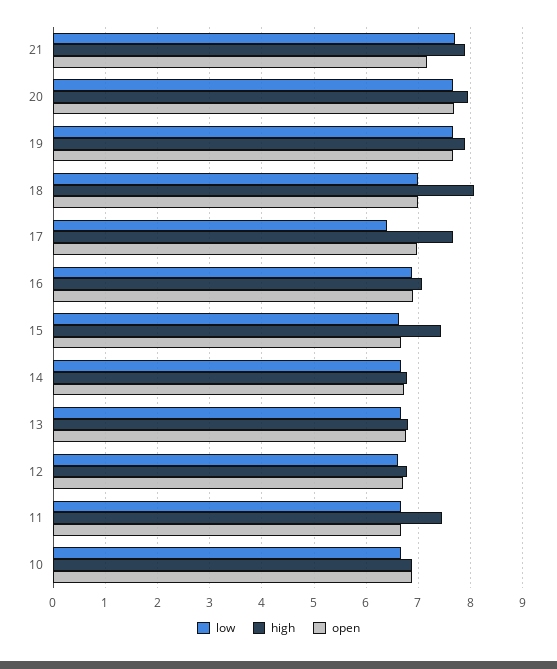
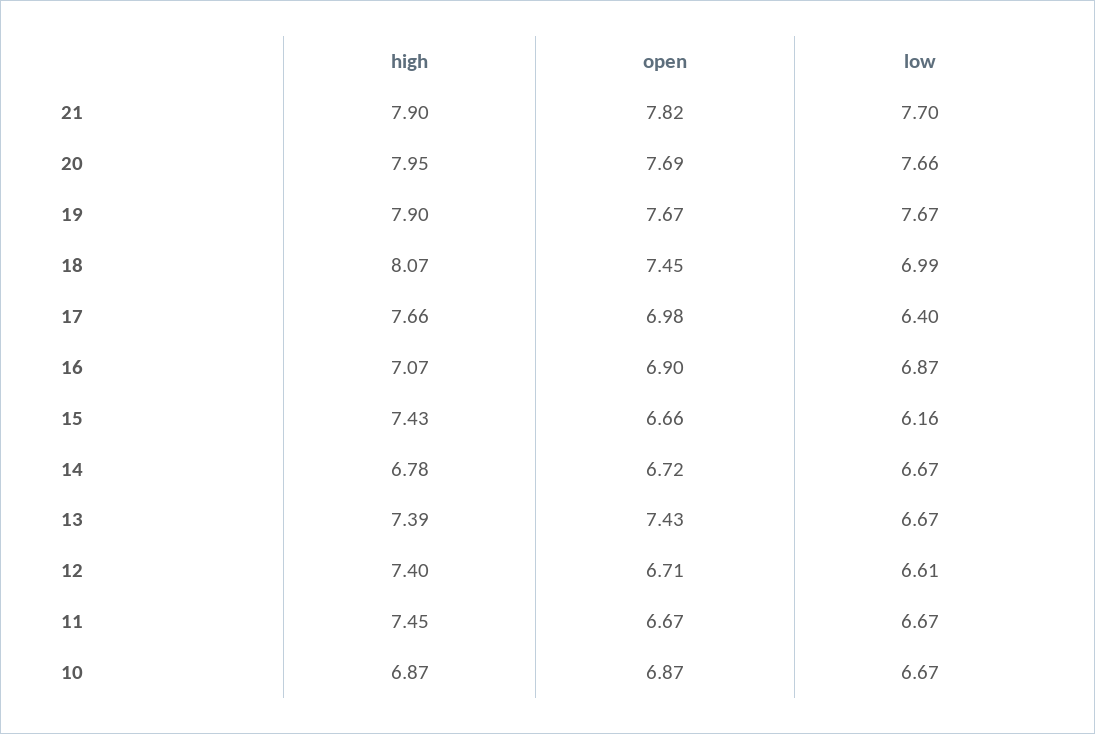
open, 21: 7.2 -> 7.82
open, 18: 7 -> 7.45
low, 15: 6.6 -> 6.16
high, 13: 6.8 -> 7.39
open, 13: 6.8 -> 7.43
high, 12: 6.8 -> 7.4

